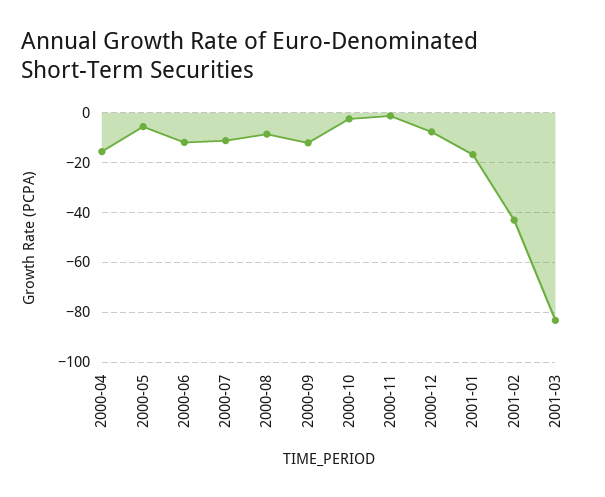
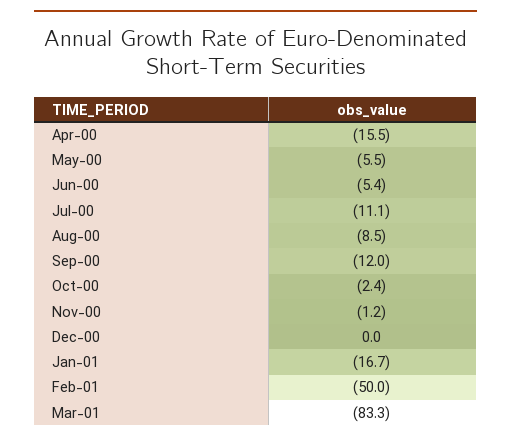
2000-06: -12.5 -> -5.4
2000-12: -7.5 -> 0
2001-02: -42.5 -> -50

